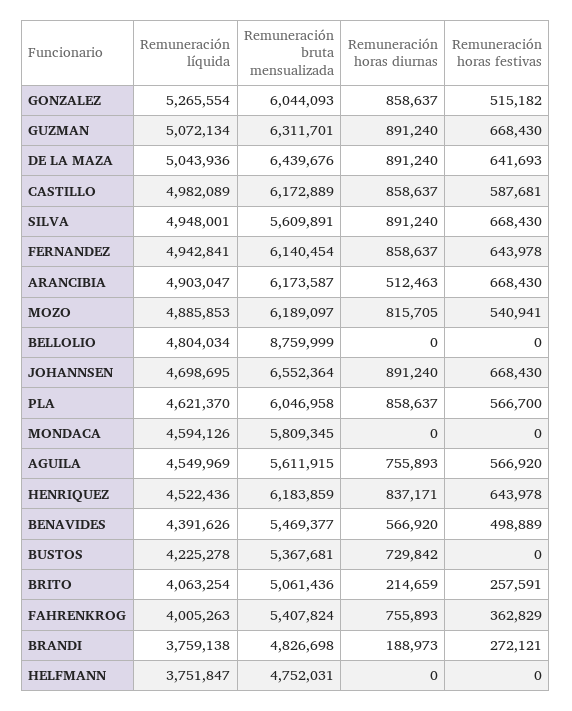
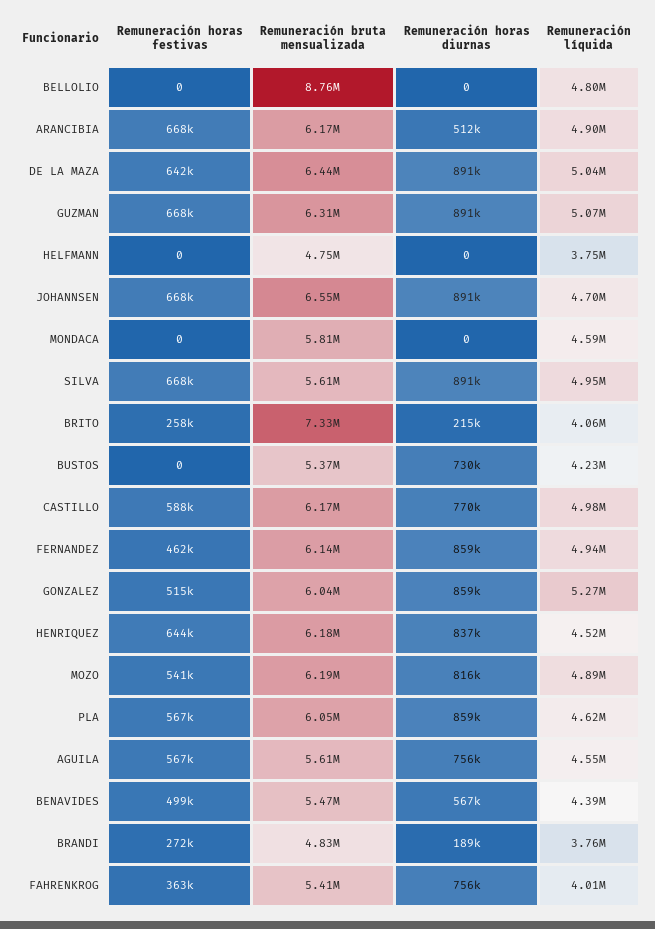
Remuneración horas diurnas, CASTILLO: 858637 -> 770000
Remuneración horas festivas, FERNANDEZ: 643978 -> 462000
Remuneración bruta mensualizada, BRITO: 5061436 -> 7330000

